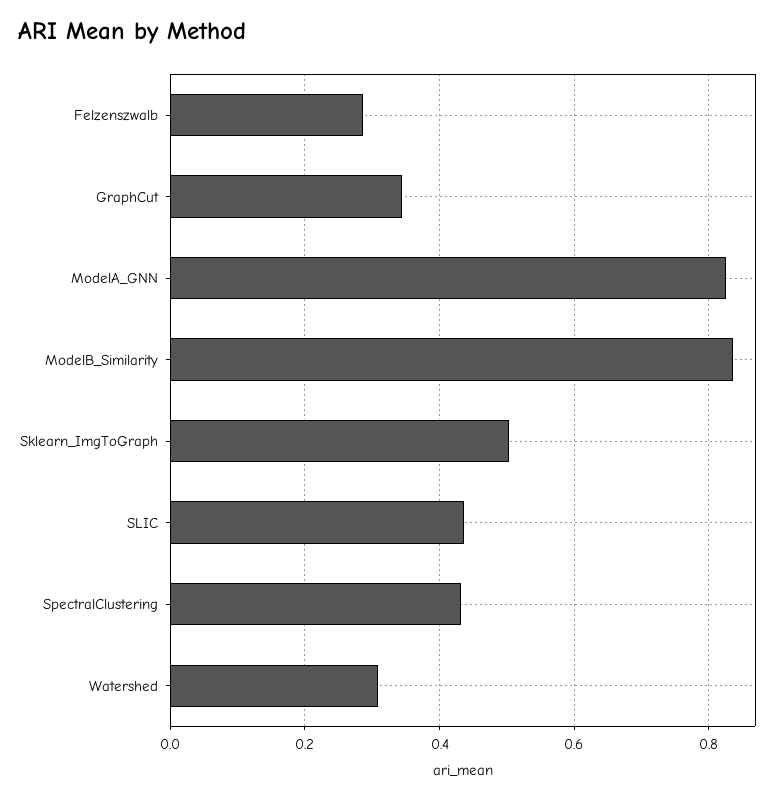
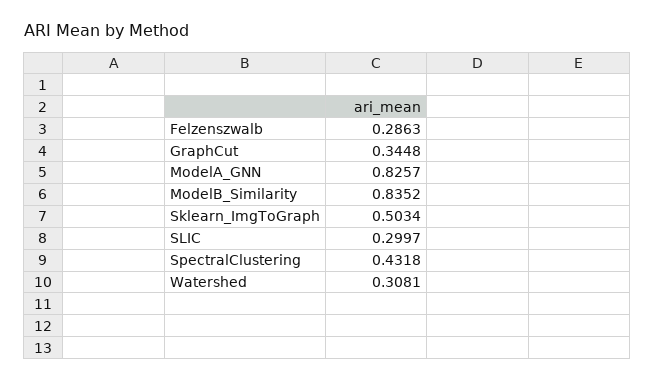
SLIC: 0.44 -> 0.2997

